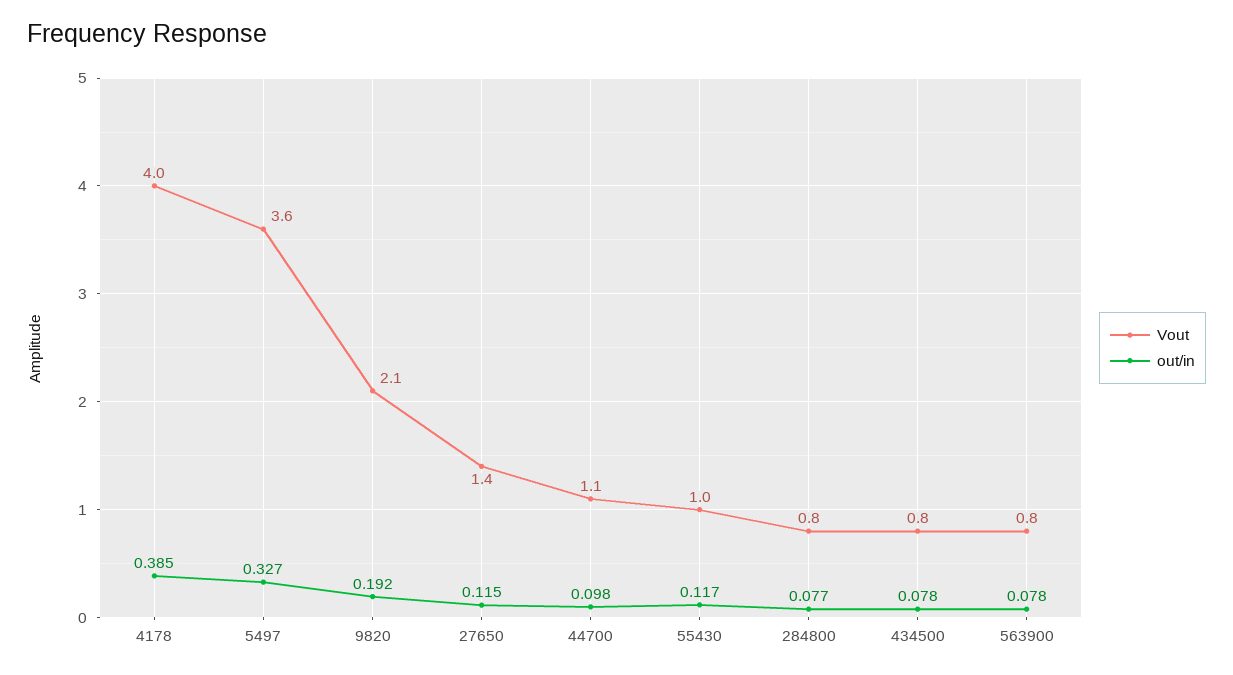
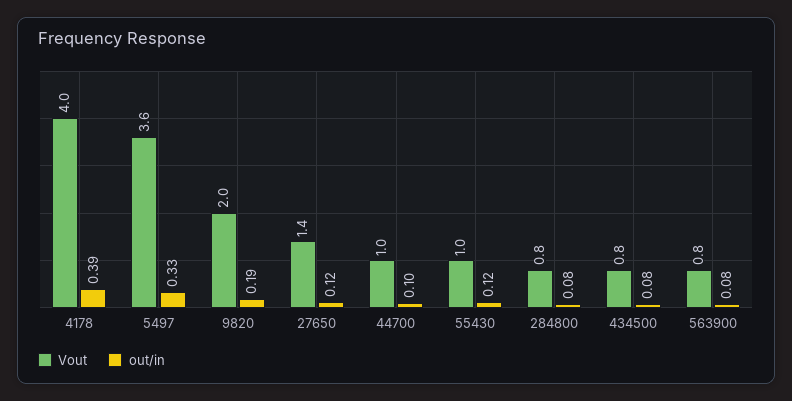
Vout, 9820: 2.1 -> 2
Vout, 44700: 1.1 -> 1

